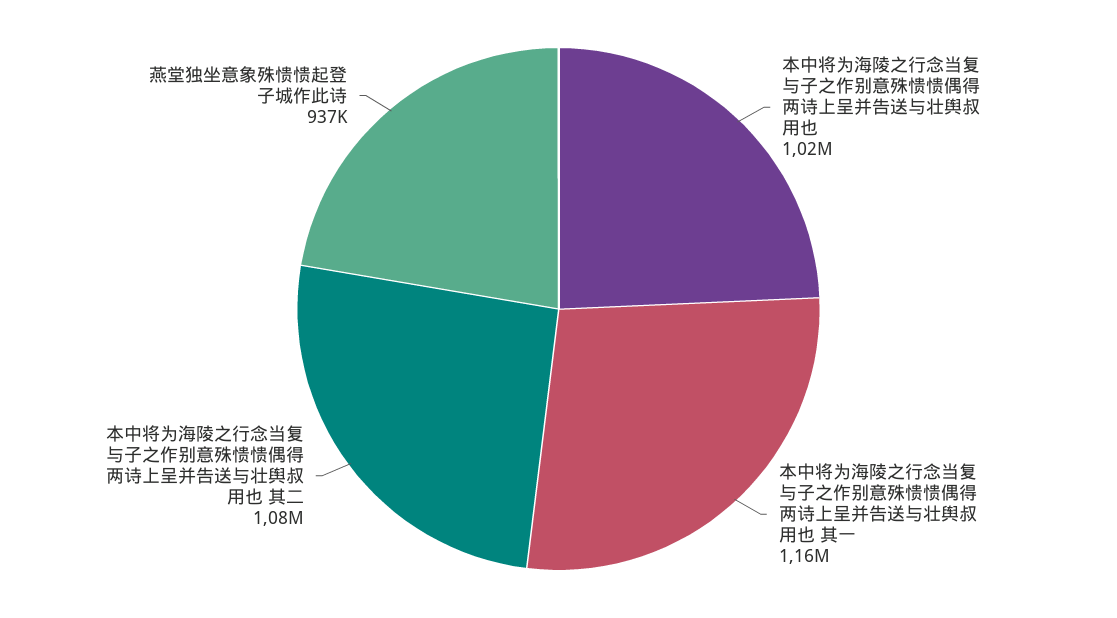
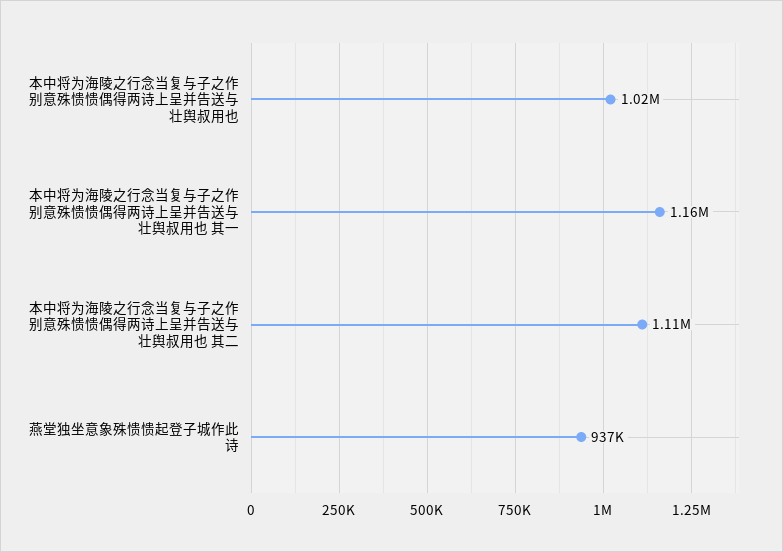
本中将为海陵之行念当复与子之作别意殊愦愦偶得两诗上呈并告送与壮舆叔用也 其二: 1080000 -> 1110000

